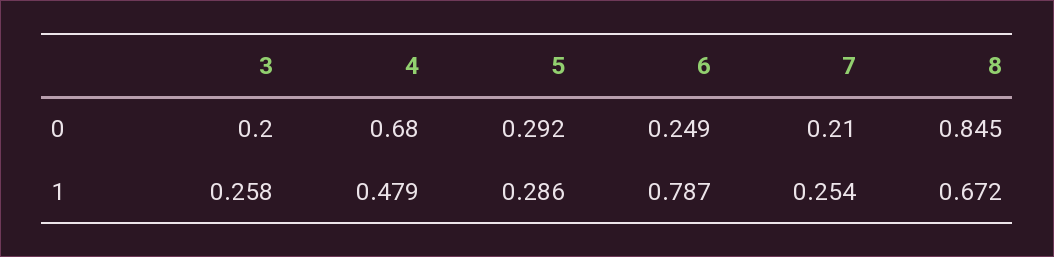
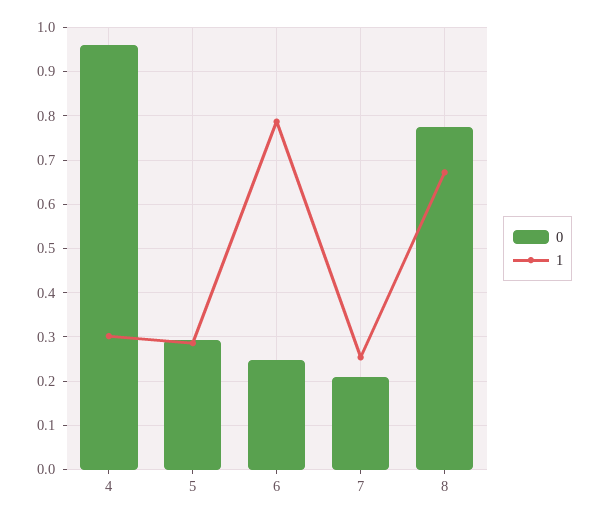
0, 3: 0.2 -> none
0, 4: 0.68 -> 0.96
0, 8: 0.845 -> 0.78
1, 3: 0.258 -> none
1, 4: 0.479 -> 0.3

